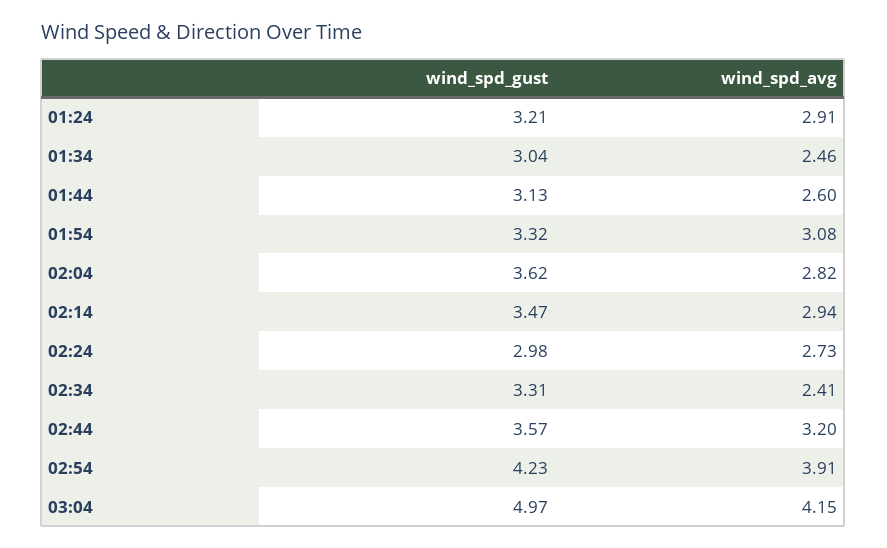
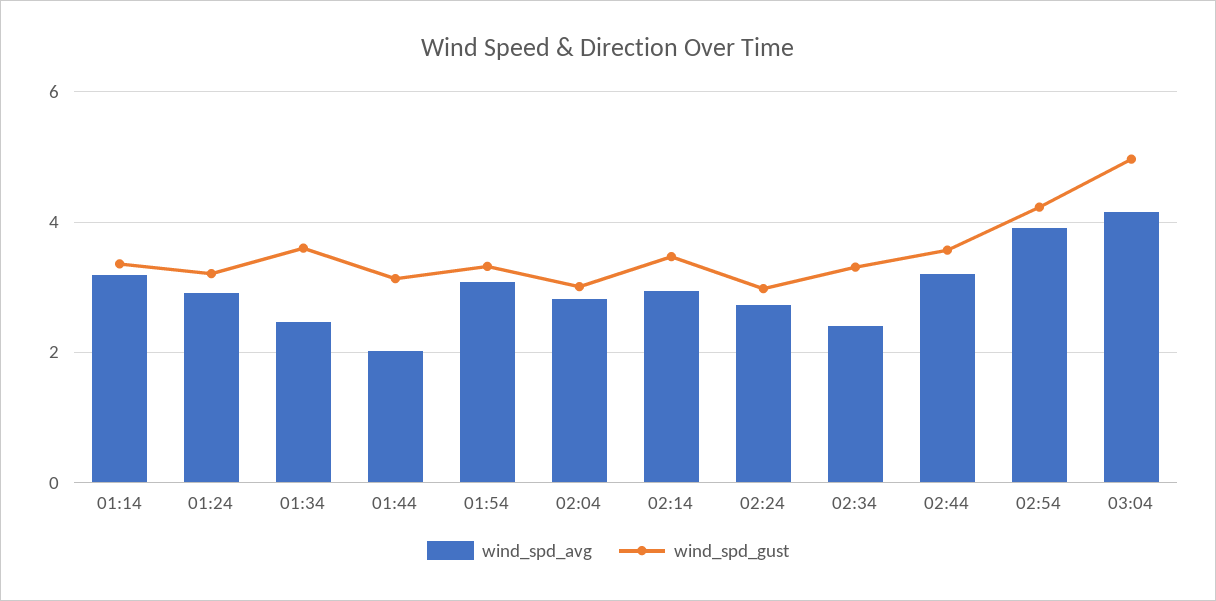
wind_spd_gust, 01:34: 3.04 -> 3.6
wind_spd_avg, 01:44: 2.6 -> 2
wind_spd_gust, 02:04: 3.62 -> 3
wind_spd_avg, 01:14: none -> 3.2
wind_spd_gust, 01:14: none -> 3.4

